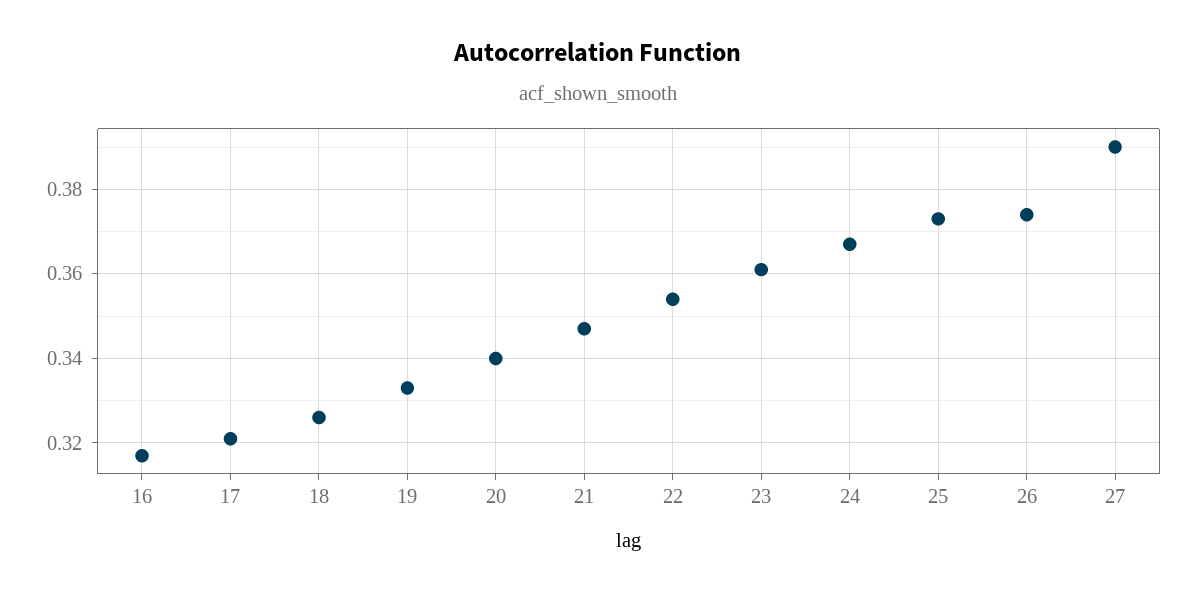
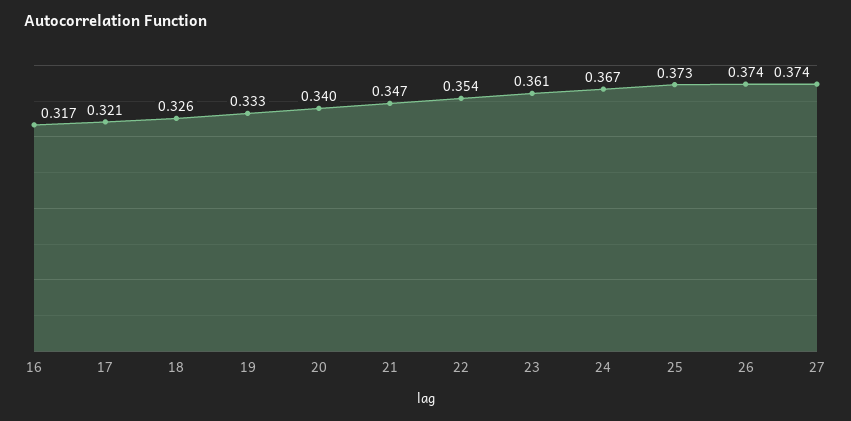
27: 0.39 -> 0.374

